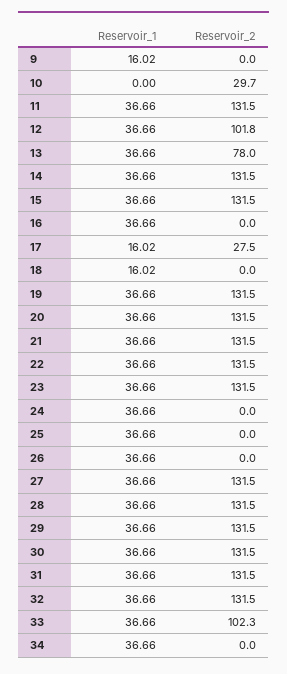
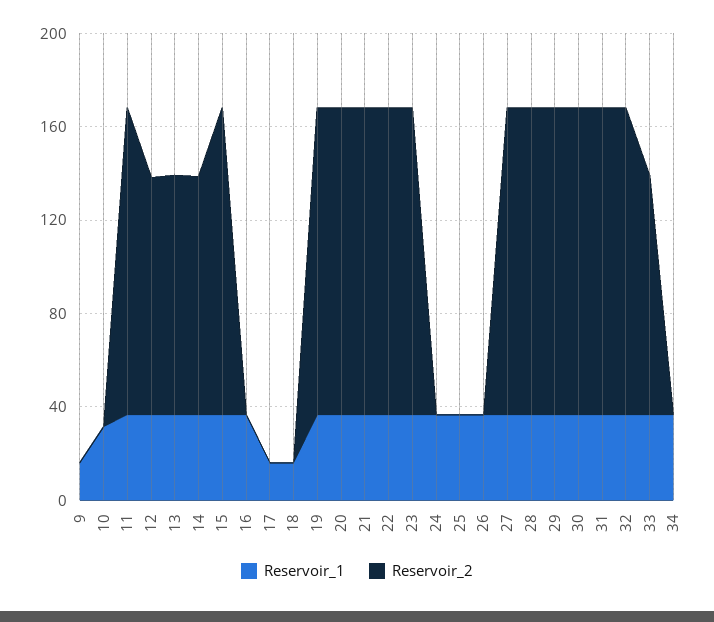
Reservoir_1, 10: 0 -> 30
Reservoir_2, 10: 29.7 -> 0
Reservoir_2, 13: 78 -> 100
Reservoir_2, 14: 131.5 -> 100
Reservoir_2, 17: 27.5 -> 0

